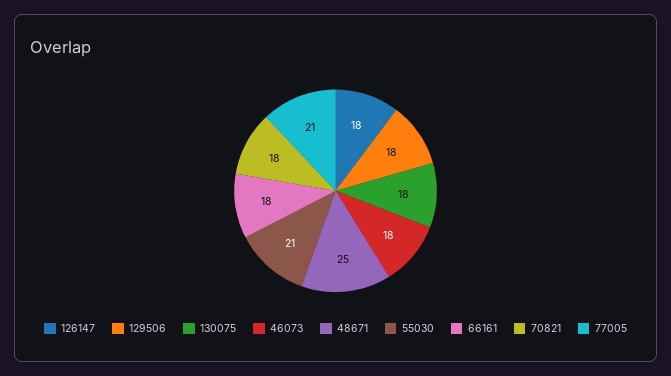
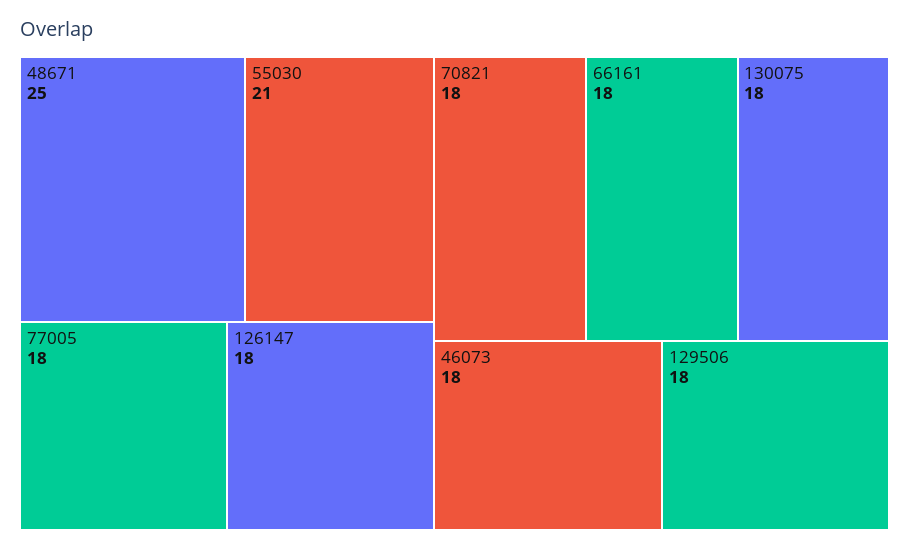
77005: 21 -> 18

